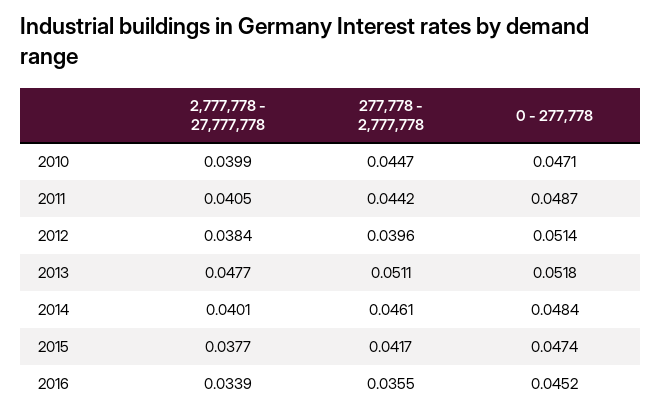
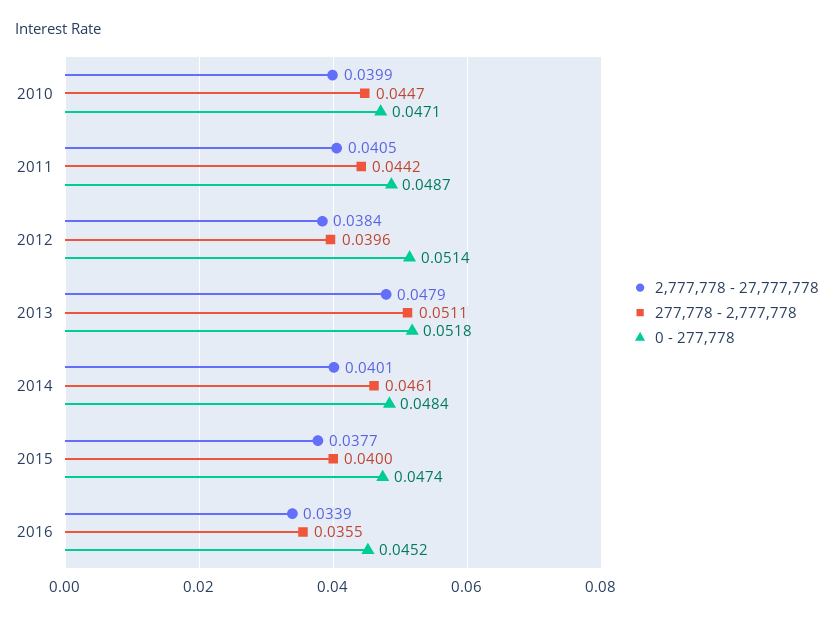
2,777,778 - 27,777,778, 2013: 0.0477 -> 0.0479
277,778 - 2,777,778, 2015: 0.0417 -> 0.04

